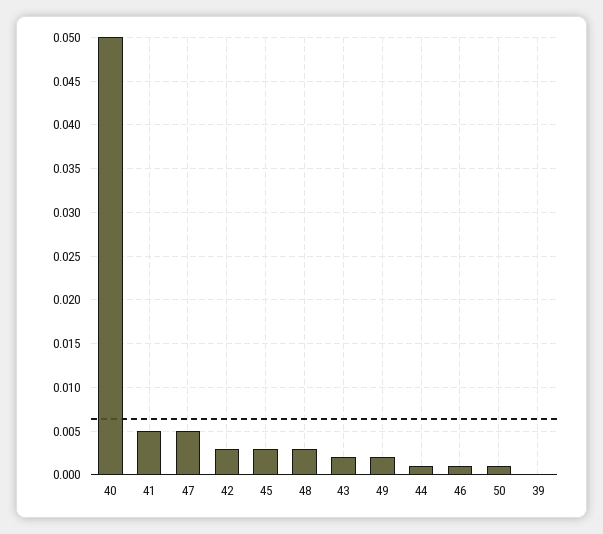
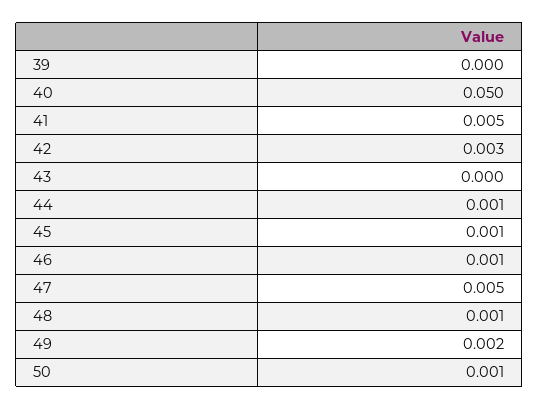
45: 0.003 -> 0.001
48: 0.003 -> 0.001
43: 0.002 -> 0

